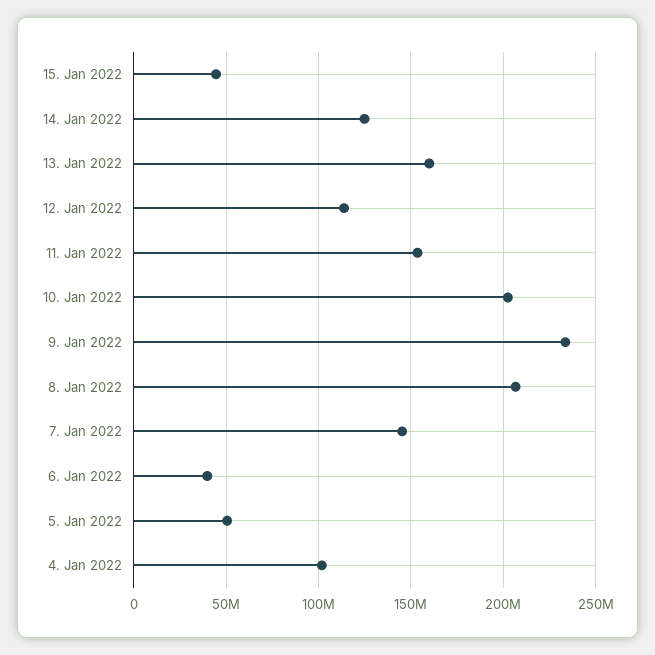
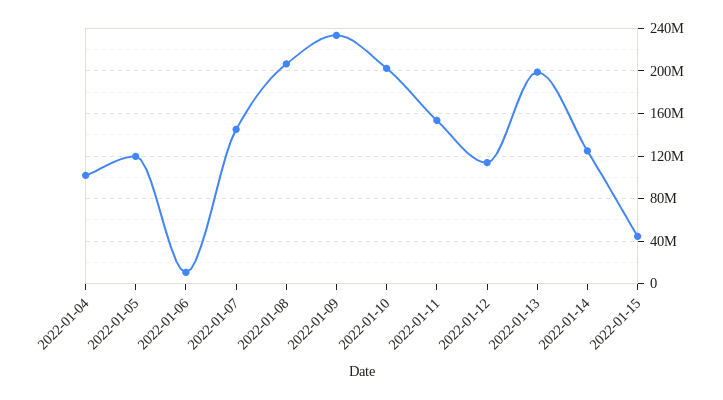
13. Jan 2022: 160000000 -> 200000000
6. Jan 2022: 40000000 -> 10000000
5. Jan 2022: 50000000 -> 120000000

